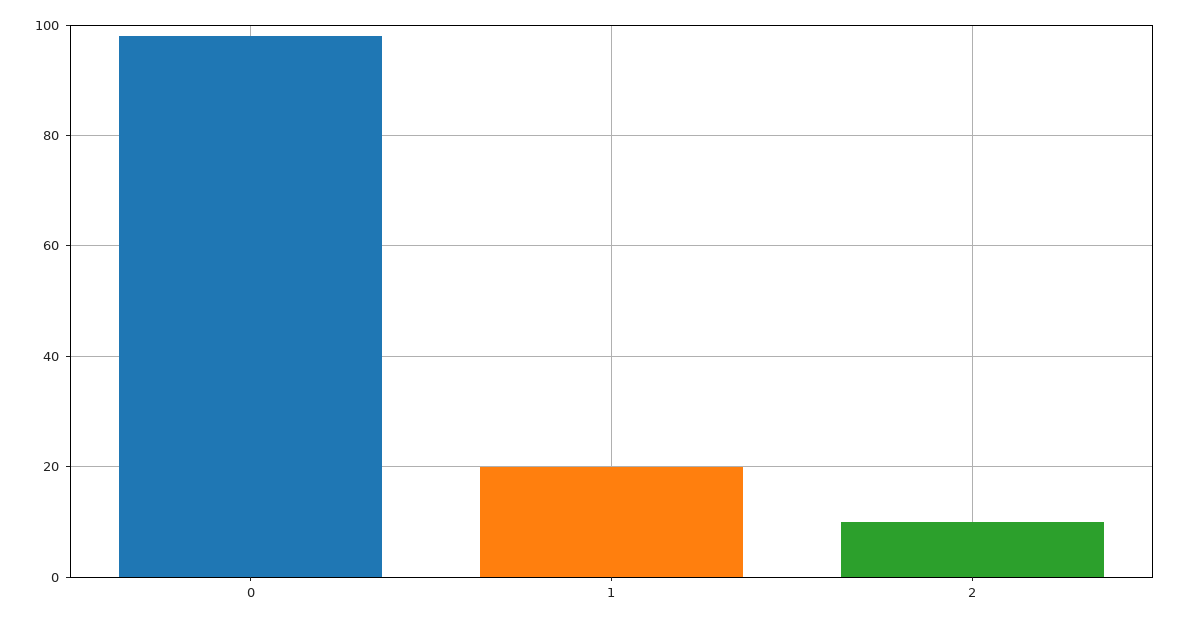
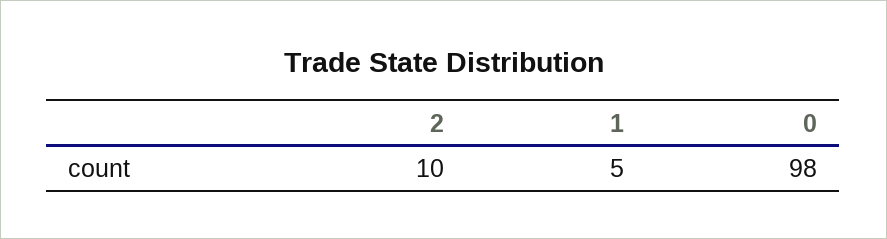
1: 20 -> 5

